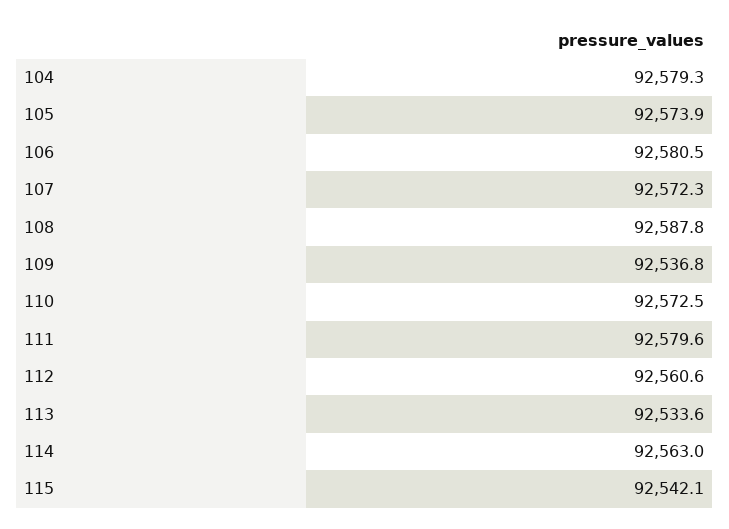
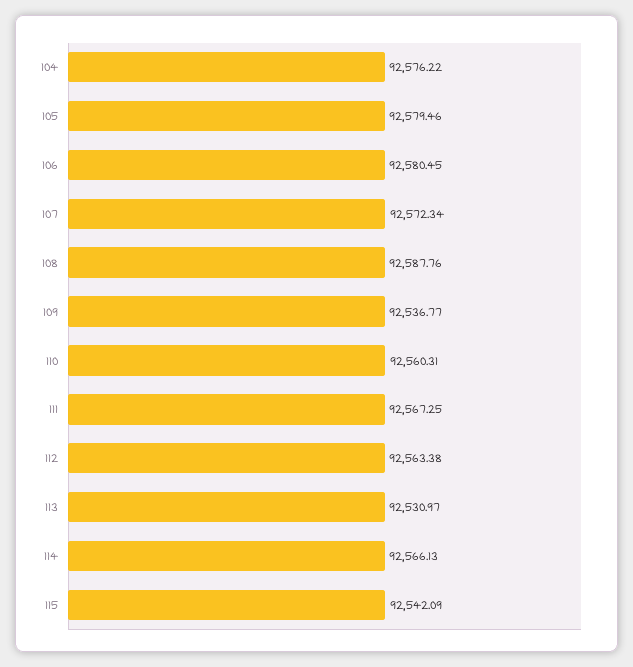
104: 92579.3 -> 92576.22
105: 92573.9 -> 92579.46
110: 92572.5 -> 92560.31
111: 92579.6 -> 92567.25
112: 92560.6 -> 92563.38
113: 92533.6 -> 92530.97
114: 92563 -> 92566.13

